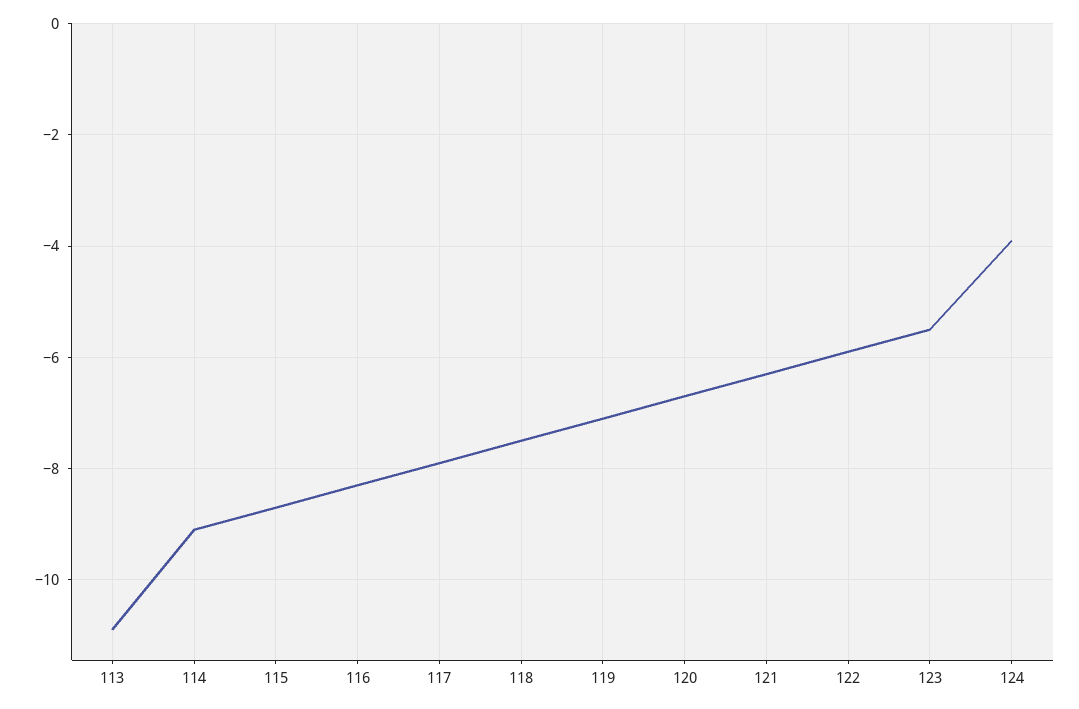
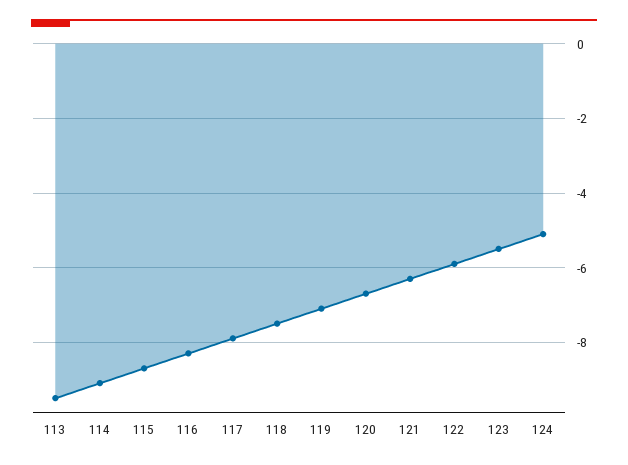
113: -11 -> -9.5
124: -4 -> -5

